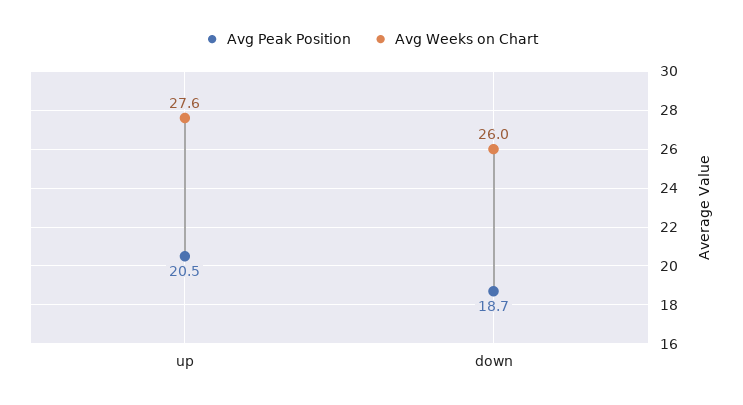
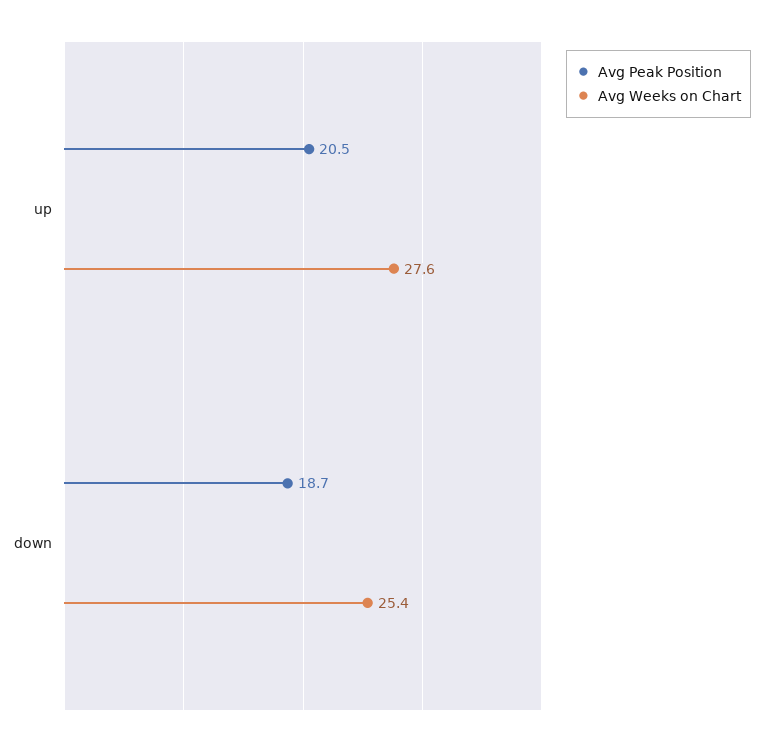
Avg Weeks on Chart, down: 26 -> 25.4

